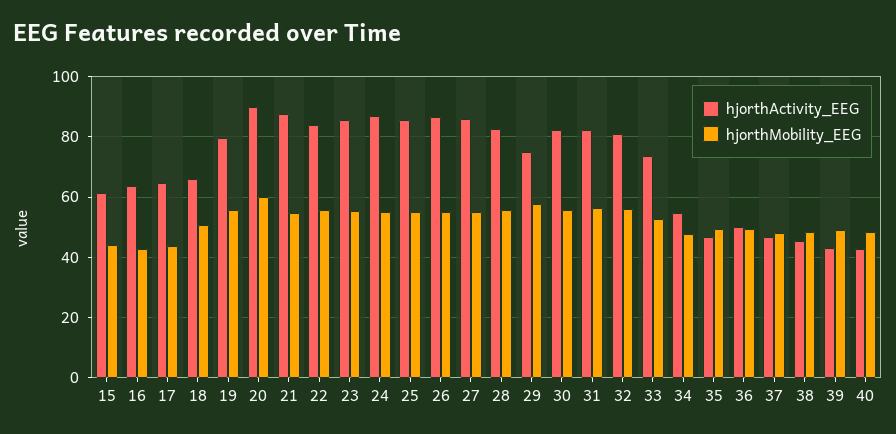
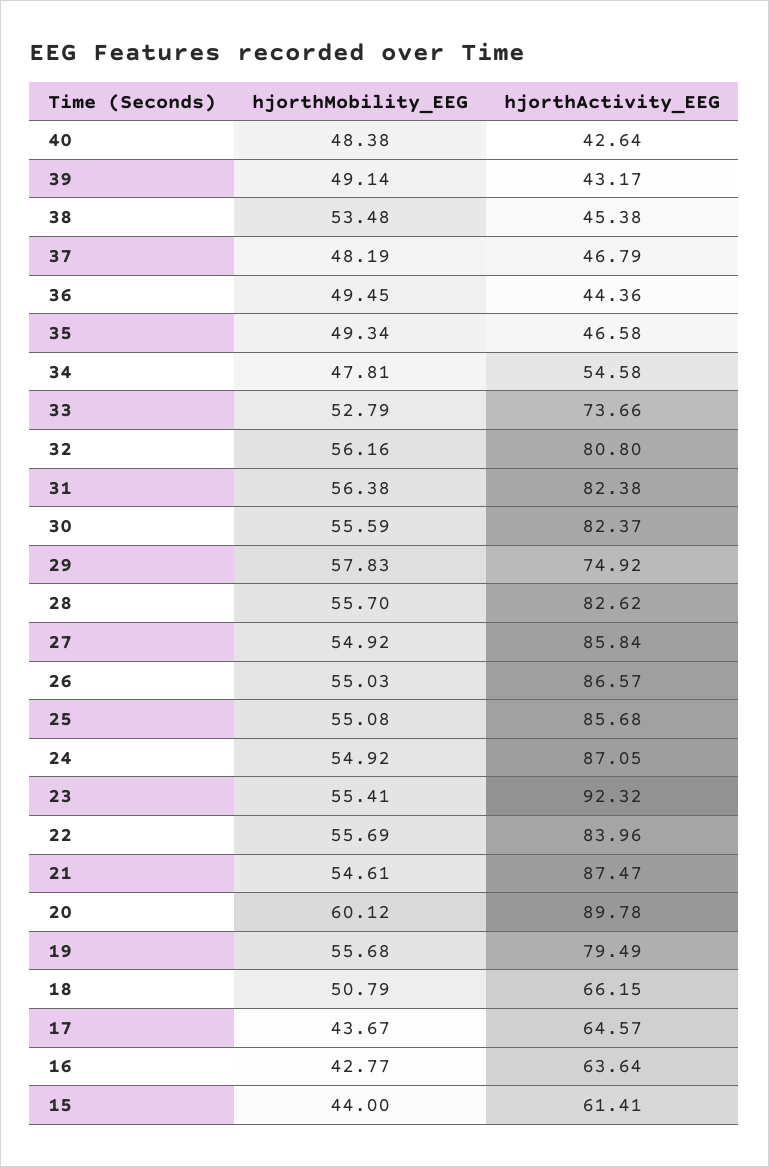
hjorthActivity_EEG, 23: 86 -> 92.32
hjorthActivity_EEG, 36: 50 -> 44.36
hjorthMobility_EEG, 38: 48 -> 53.48

